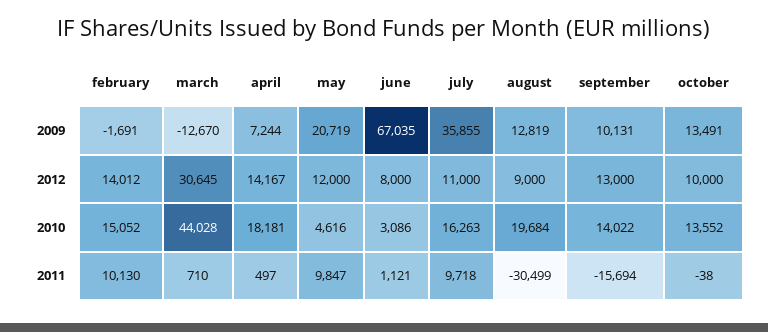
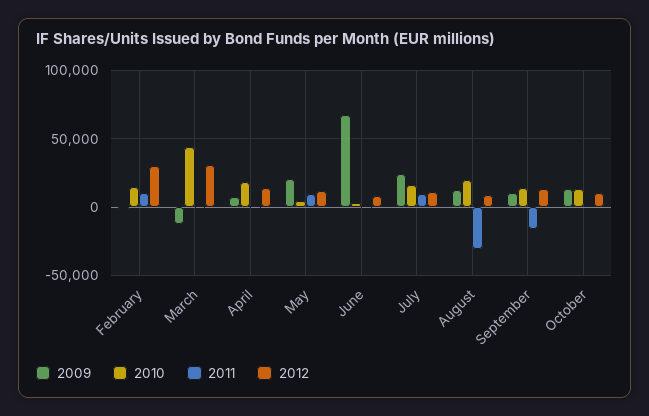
2009, july: 35855 -> 25000
2012, february: 14012 -> 30000

